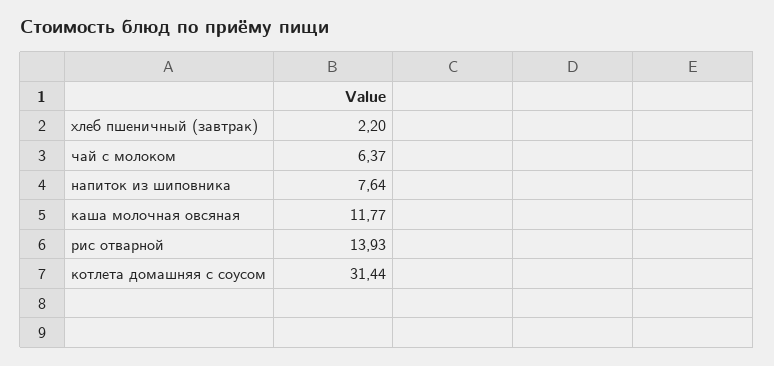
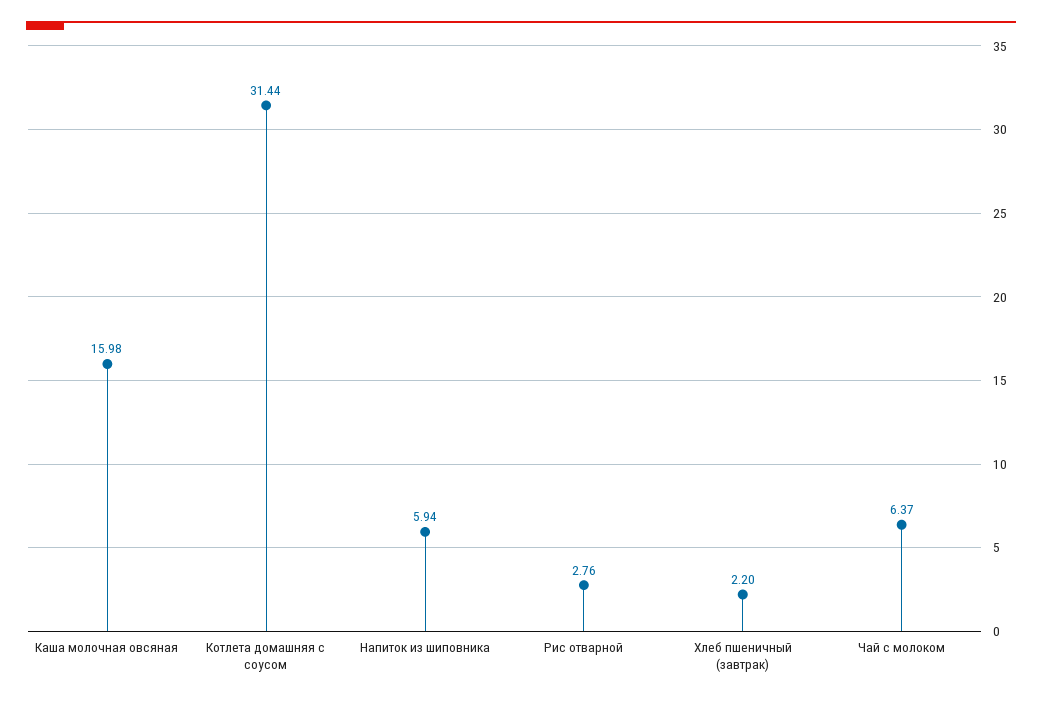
напиток из шиповника: 7.64 -> 5.94
каша молочная овсяная: 11.77 -> 15.98
рис отварной: 13.93 -> 2.76

